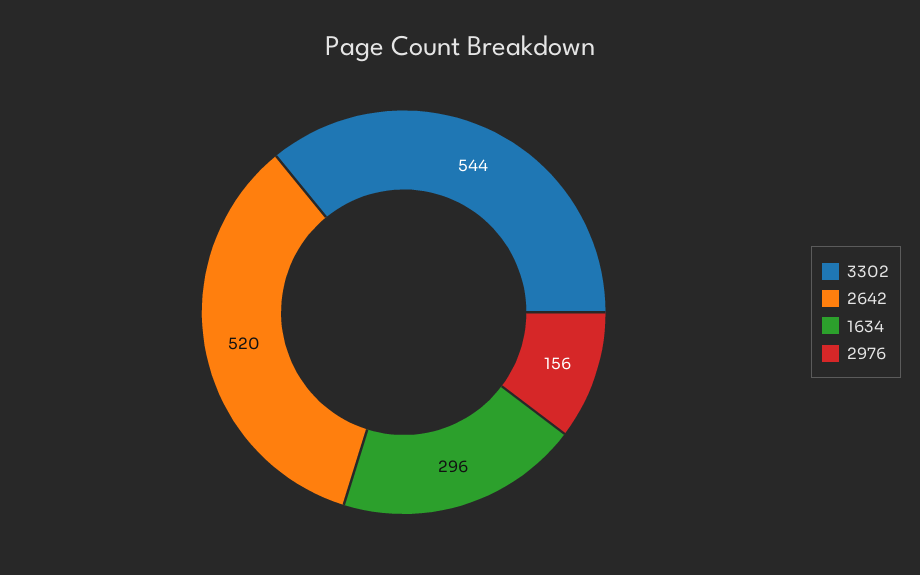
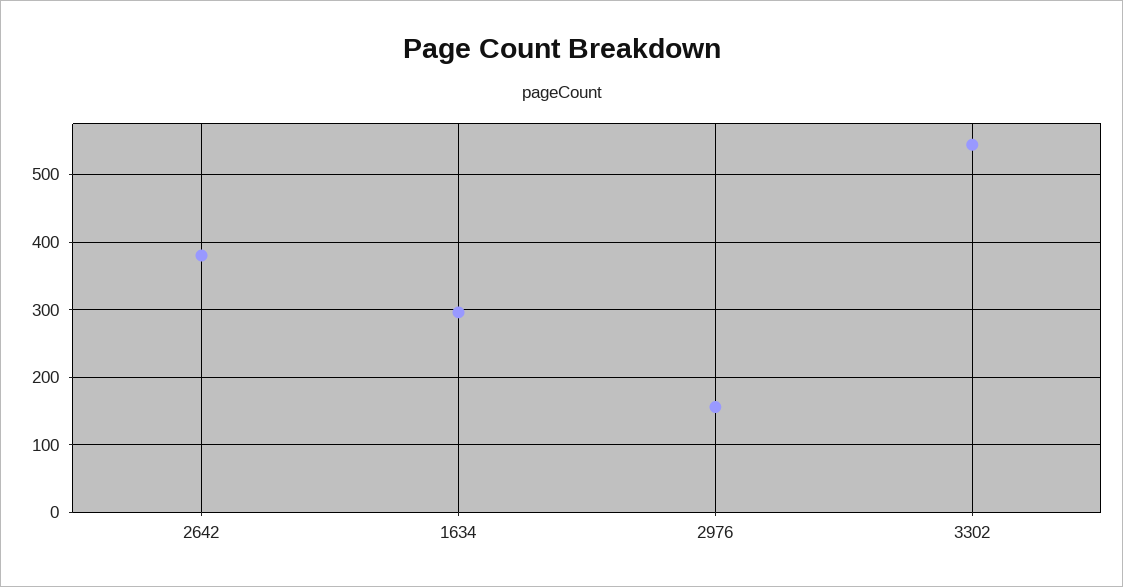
2642: 520 -> 380

